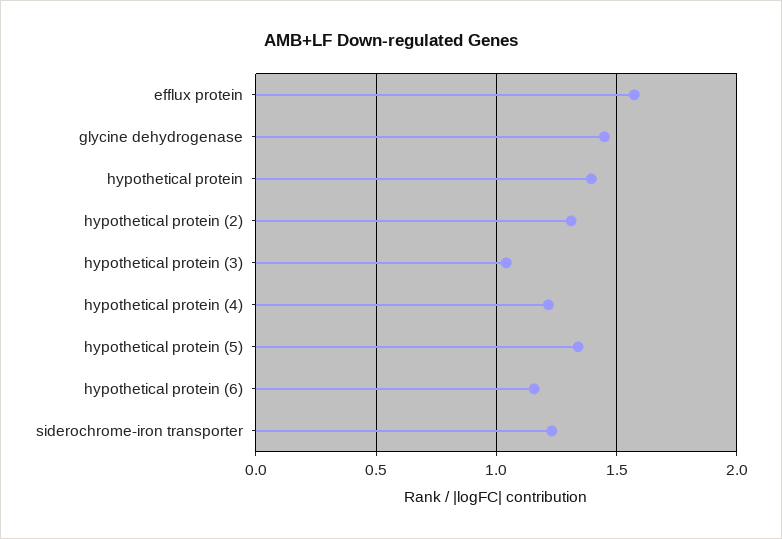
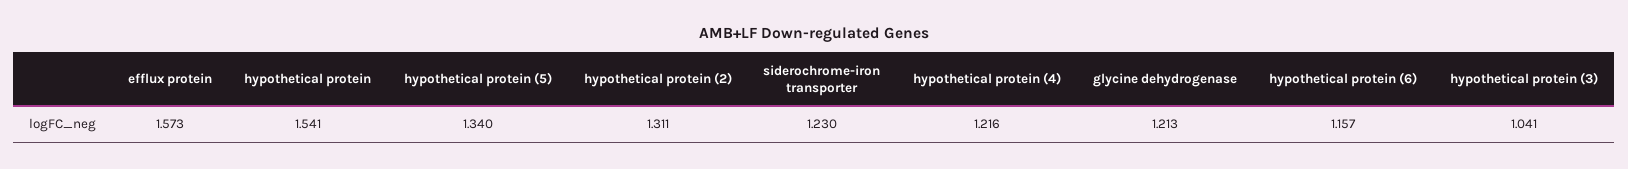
glycine dehydrogenase: 1.45 -> 1.213
hypothetical protein: 1.4 -> 1.541

